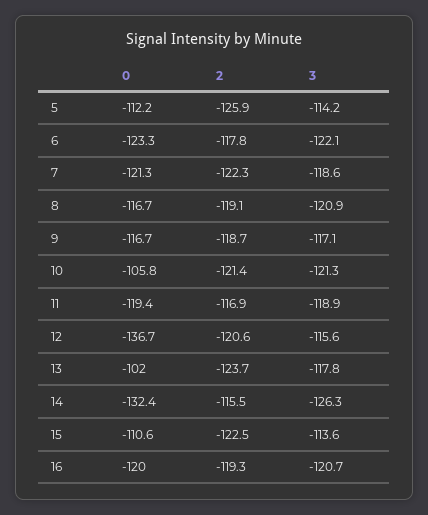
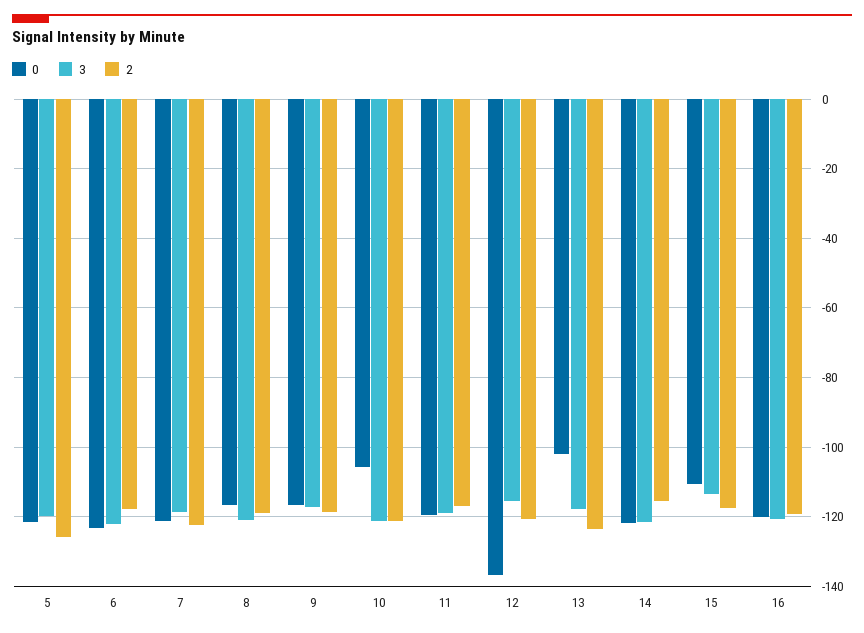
0, 5: -112.2 -> -122
3, 5: -114.2 -> -120
0, 14: -132.4 -> -122
3, 14: -126.3 -> -122
2, 15: -122.5 -> -118

